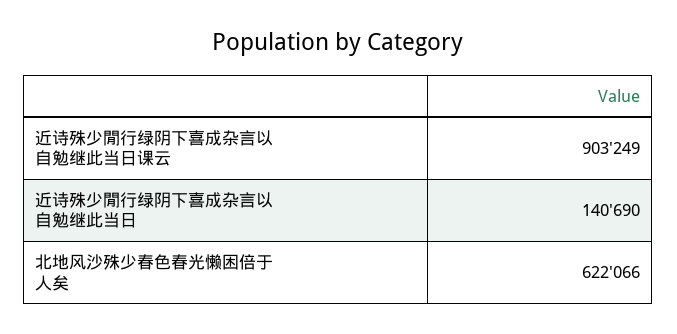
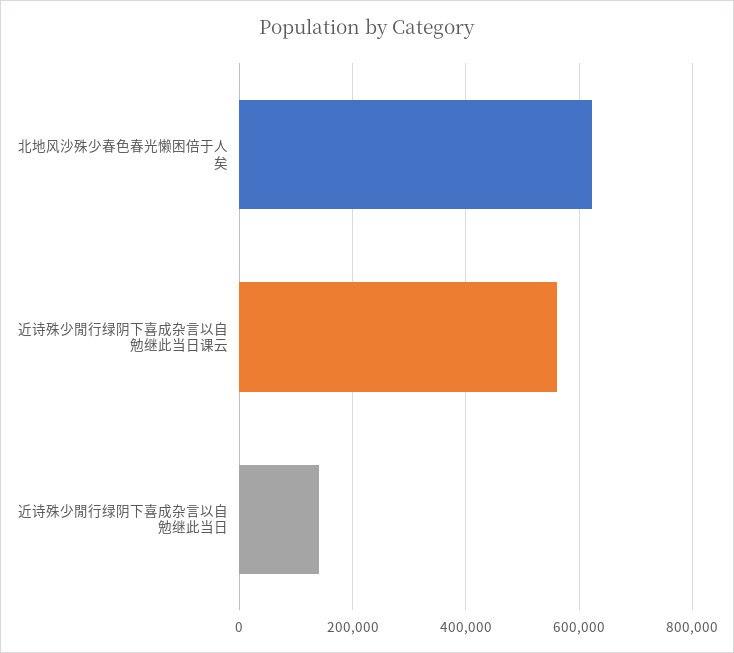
近诗殊少閒行绿阴下喜成杂言以自勉继此当日课云: 903249 -> 560000

